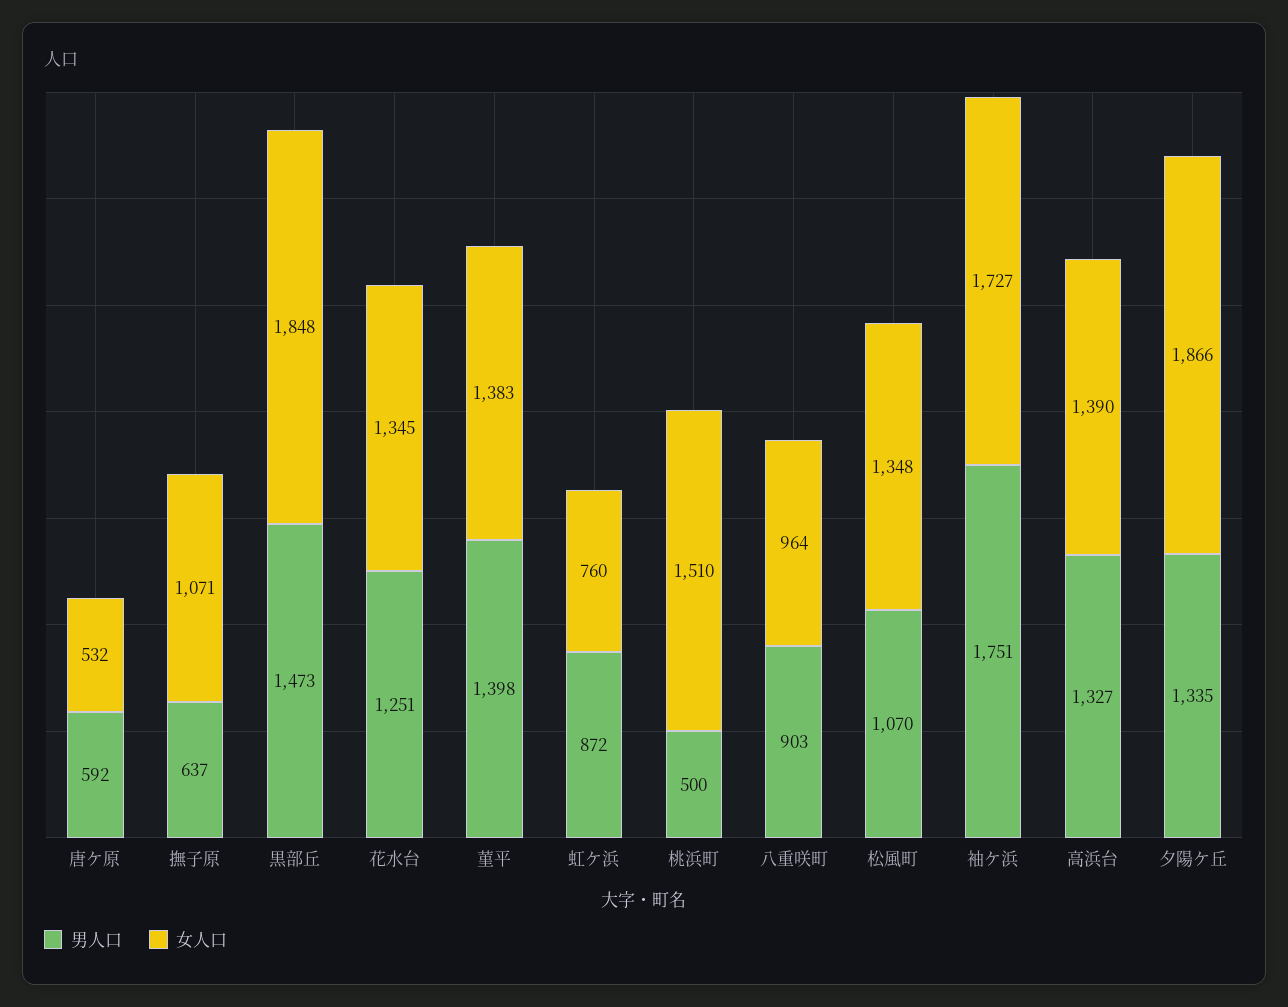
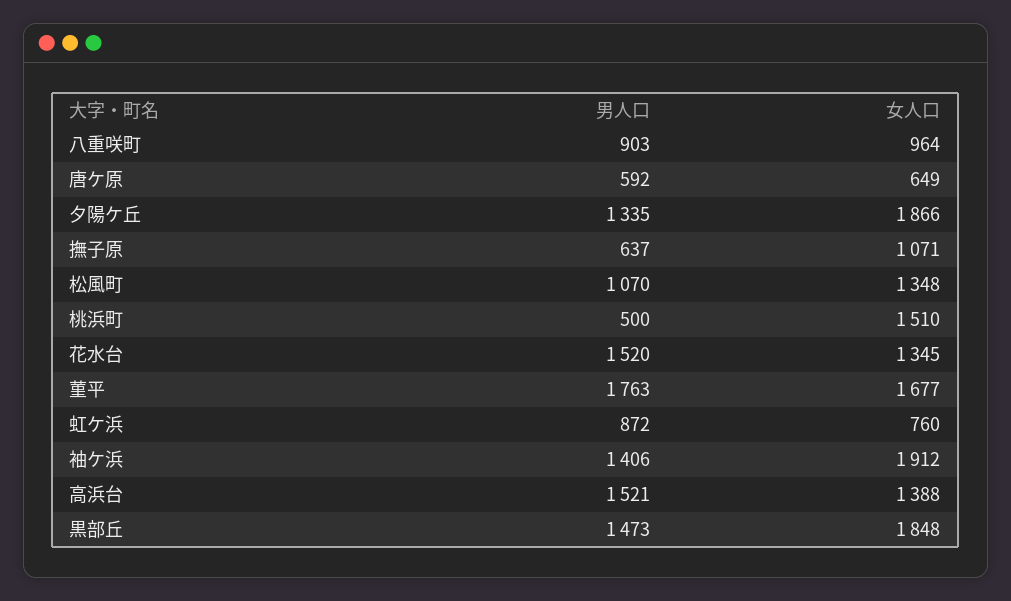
女人口, 唐ケ原: 532 -> 649
男人口, 花水台: 1251 -> 1520
男人口, 菫平: 1398 -> 1763
女人口, 菫平: 1383 -> 1677
男人口, 袖ケ浜: 1751 -> 1406
女人口, 袖ケ浜: 1727 -> 1912
男人口, 高浜台: 1327 -> 1521
女人口, 高浜台: 1390 -> 1388

